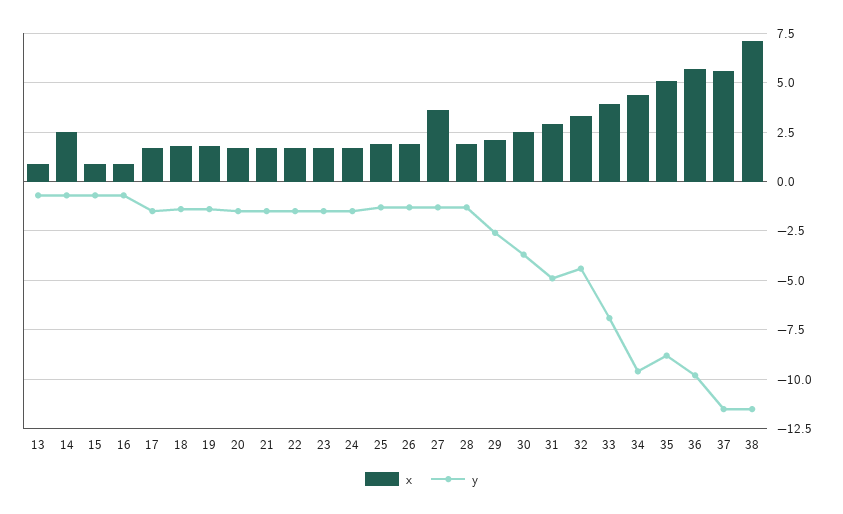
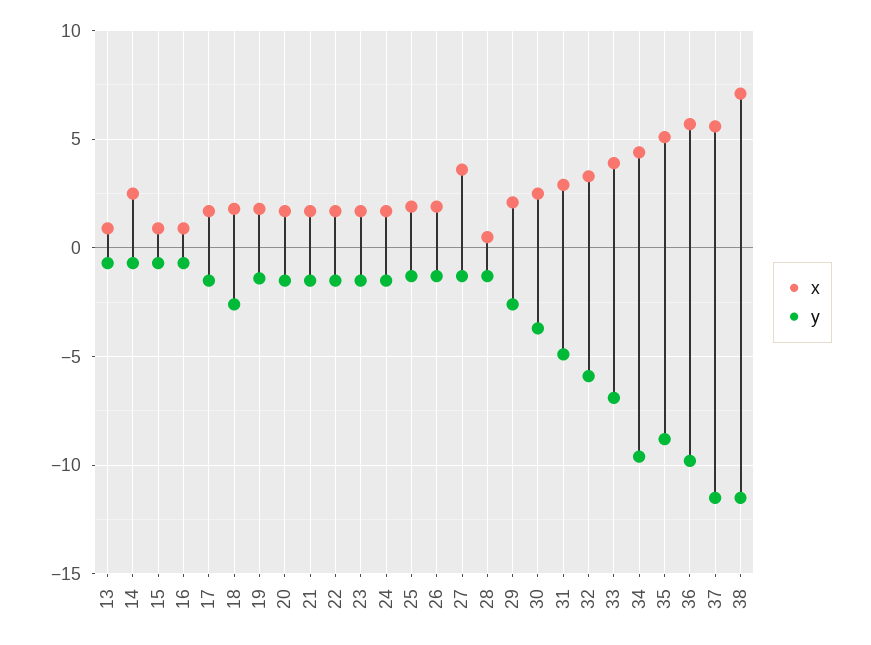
y, 18: -1.5 -> -2.5
x, 28: 2 -> 0.5
y, 32: -4.5 -> -6

